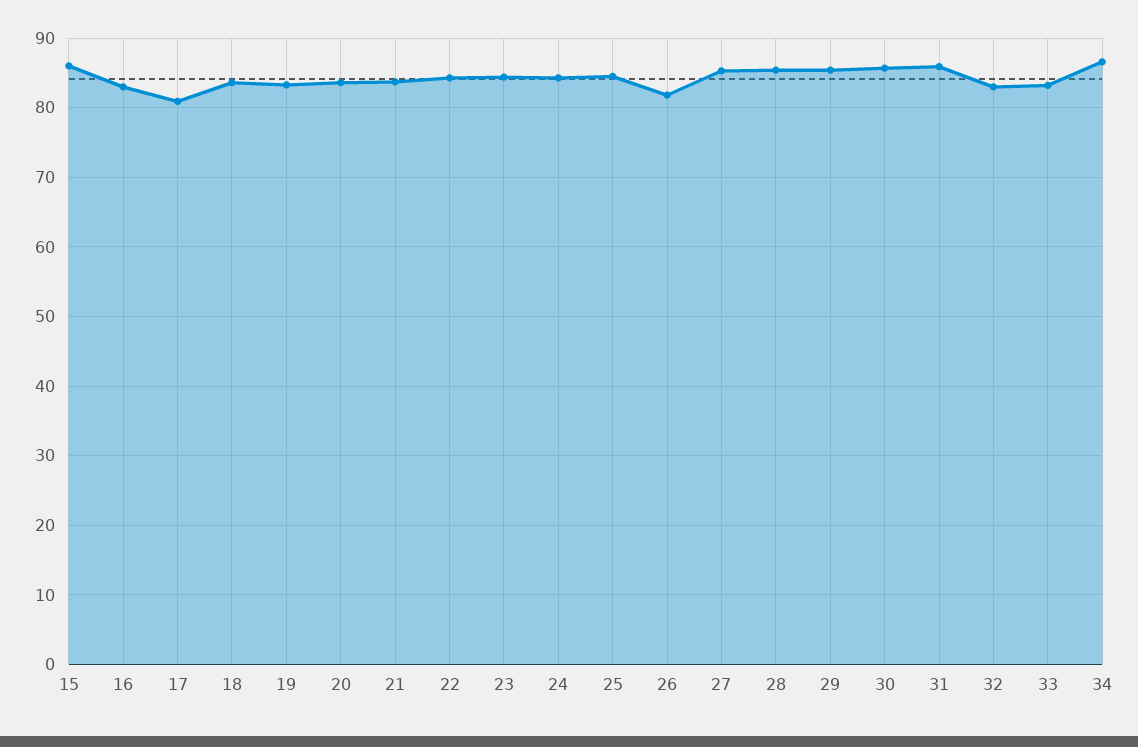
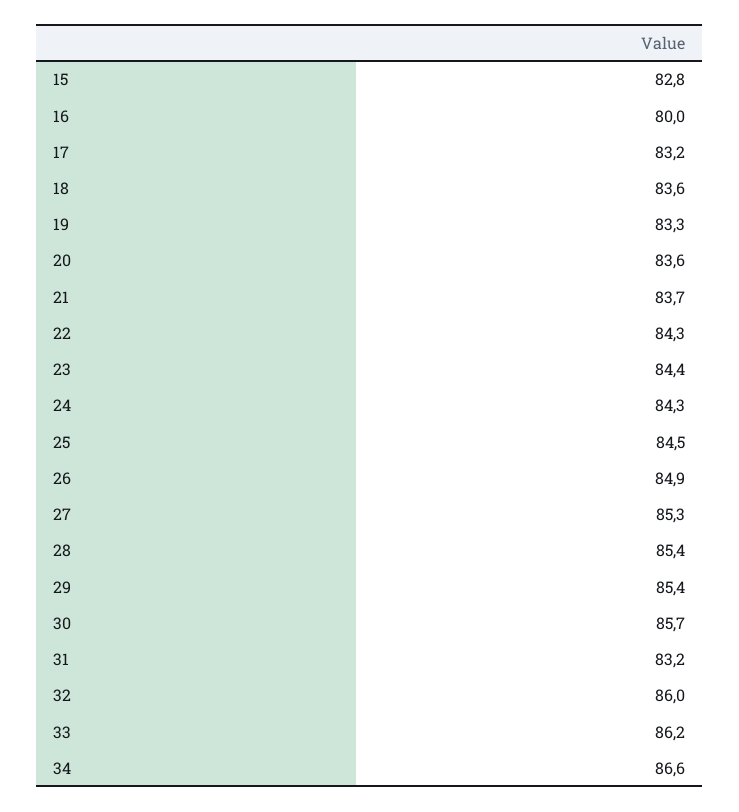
15: 86 -> 82.8
16: 83 -> 80
17: 81 -> 83.2
26: 82 -> 84.9
31: 86 -> 83.2
32: 83 -> 86
33: 83 -> 86.2

